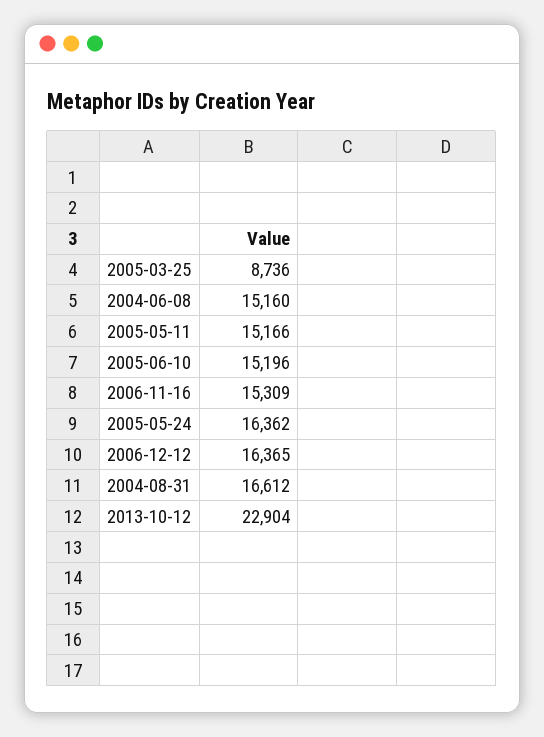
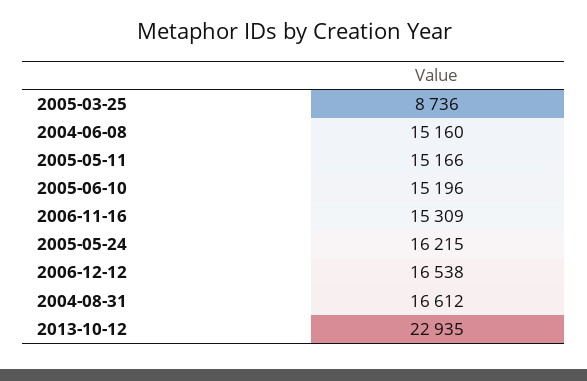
2005-05-24: 16362 -> 16215
2006-12-12: 16365 -> 16538
2013-10-12: 22904 -> 22935

